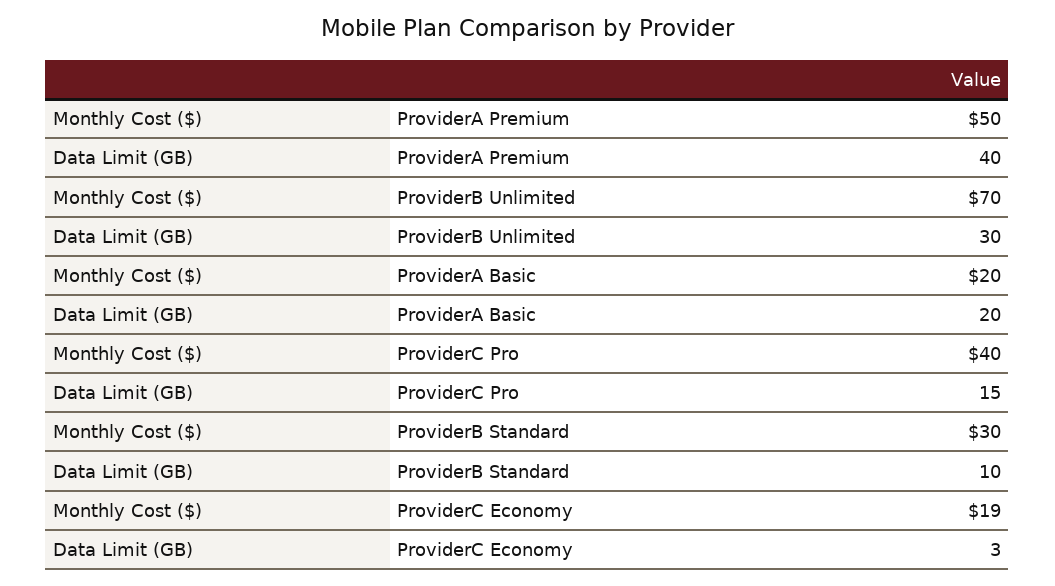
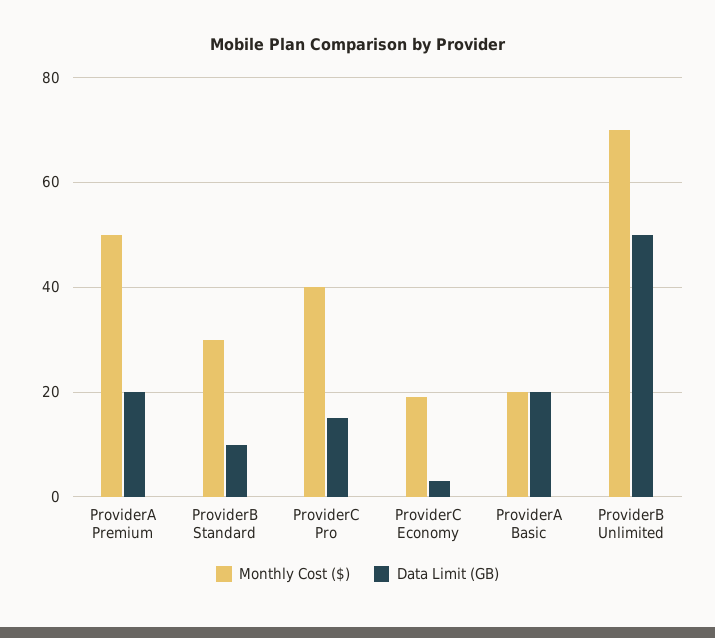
Data Limit (GB), ProviderA Premium: 40 -> 20
Data Limit (GB), ProviderB Unlimited: 30 -> 50

